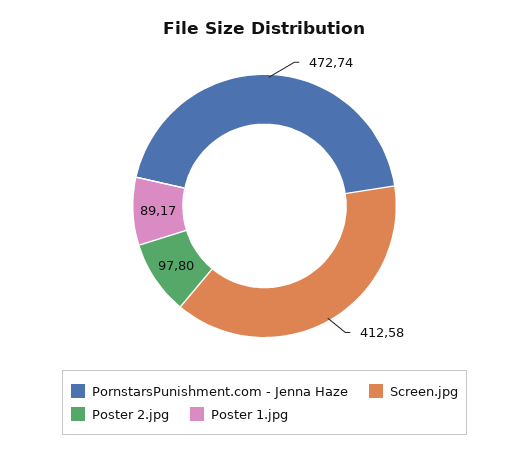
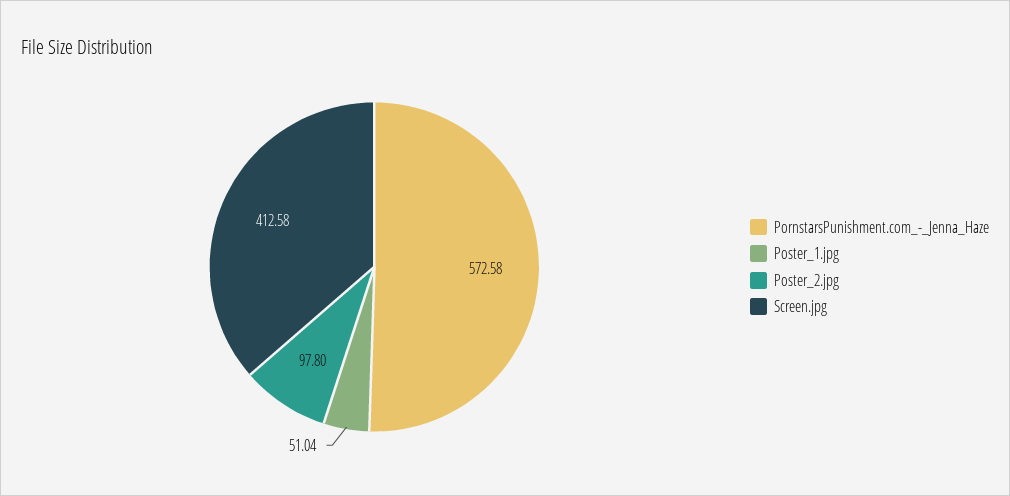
PornstarsPunishment.com - Jenna Haze: 472.74 -> 572.58
Poster 1.jpg: 89.17 -> 51.04

